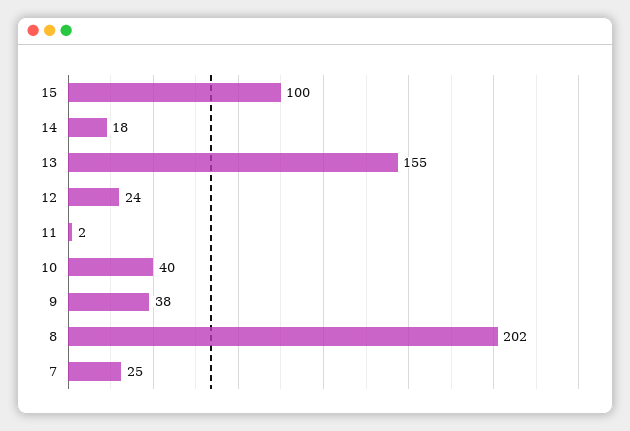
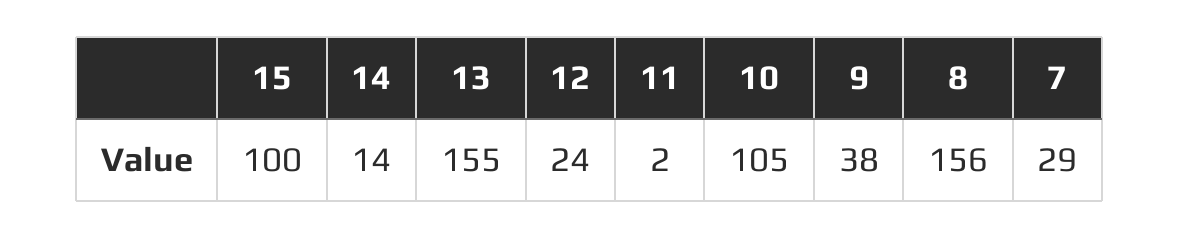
14: 18 -> 14
10: 40 -> 105
8: 202 -> 156
7: 25 -> 29

